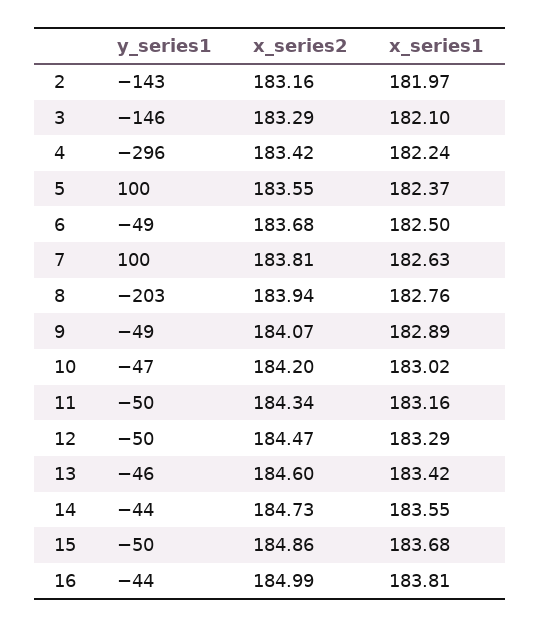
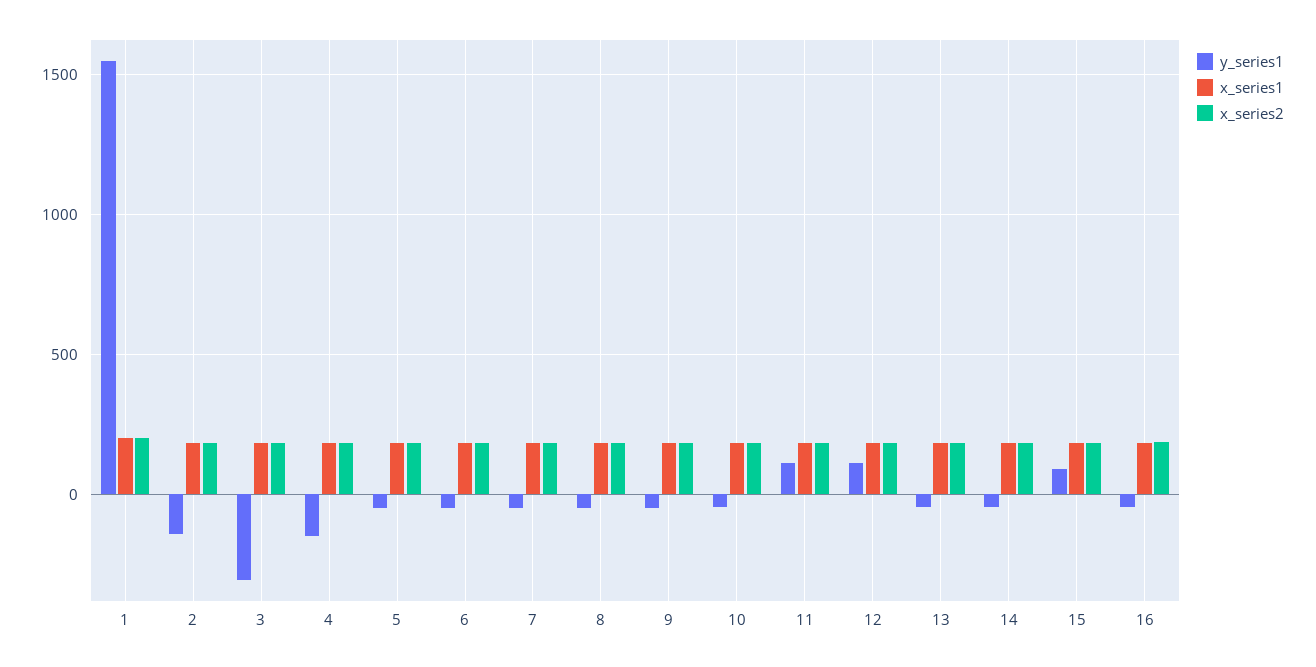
y_series1, 3: -146 -> -300
y_series1, 4: -296 -> -150
y_series1, 5: 100 -> -50
y_series1, 7: 100 -> -50
y_series1, 8: -203 -> -50
y_series1, 11: -50 -> 100
y_series1, 12: -50 -> 100
y_series1, 15: -50 -> 100
y_series1, 1: none -> 1550
x_series1, 1: none -> 200
x_series2, 1: none -> 200

